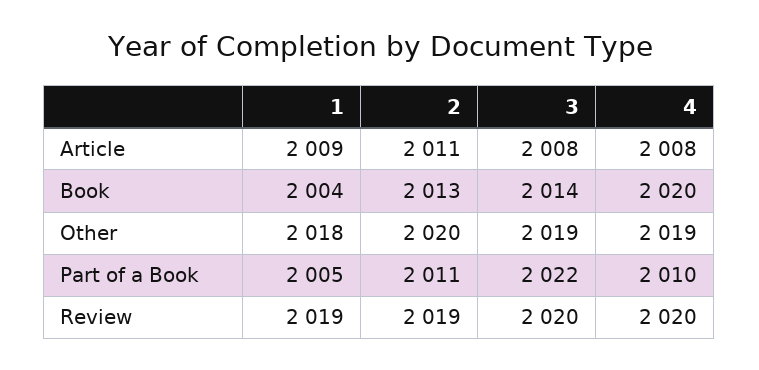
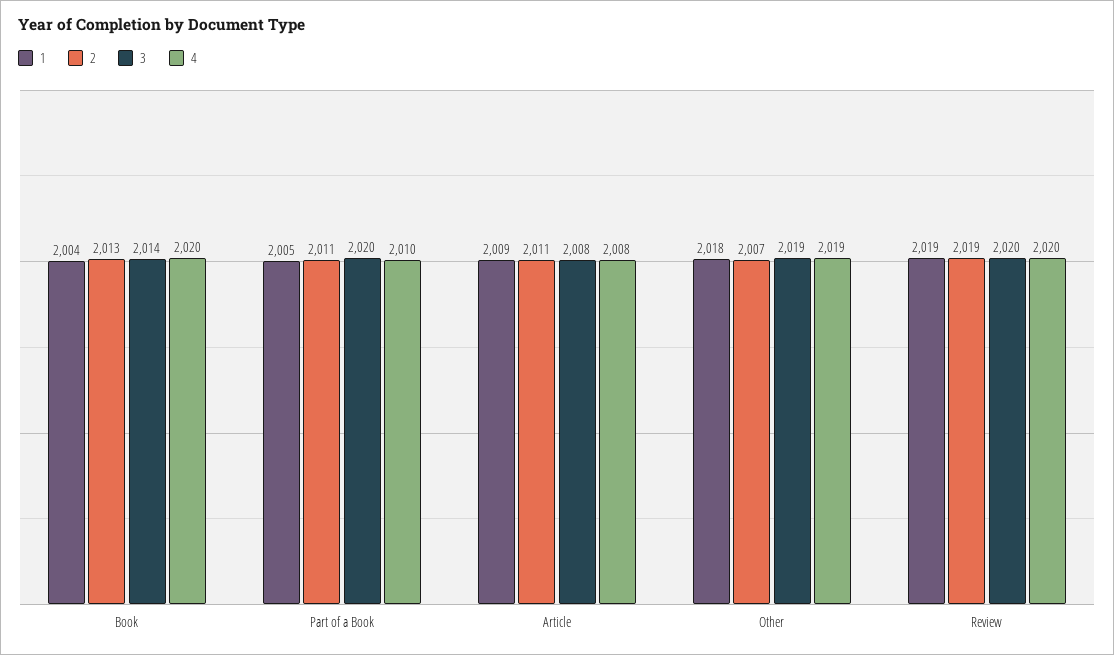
2, Other: 2020 -> 2007
3, Part of a Book: 2022 -> 2020

